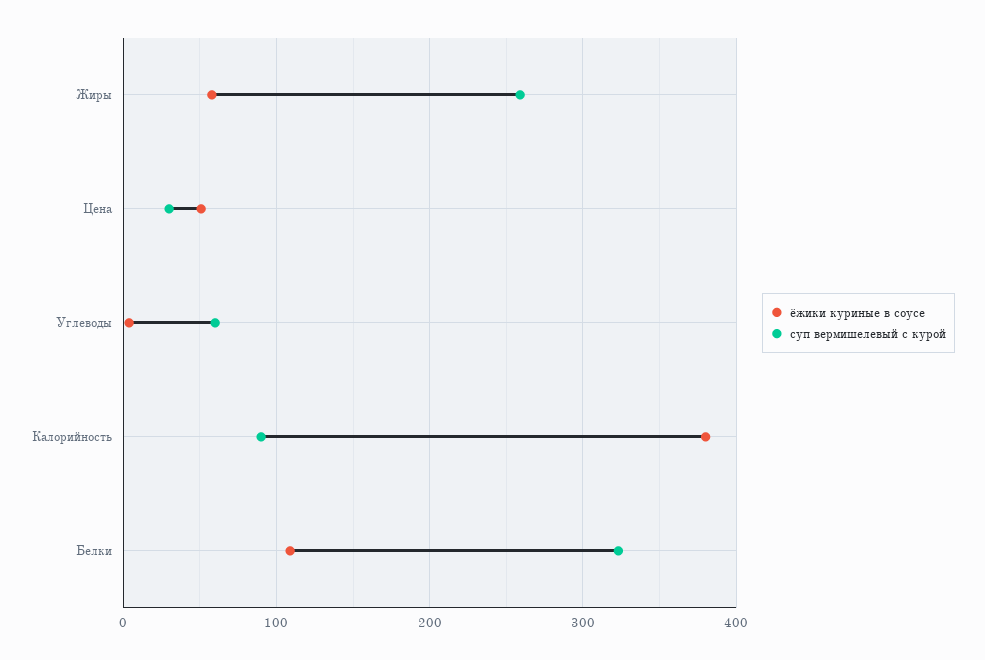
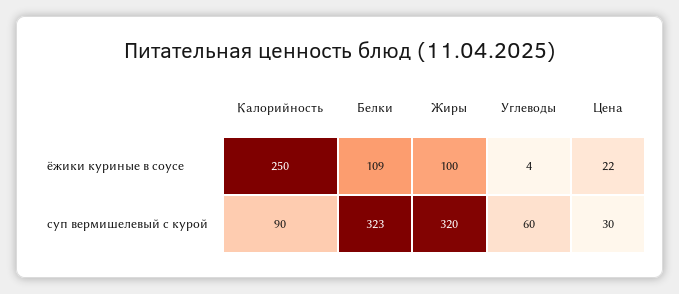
ёжики куриные в соусе, Жиры: 60 -> 100
суп вермишелевый с курой, Жиры: 260 -> 320
ёжики куриные в соусе, Цена: 50 -> 22
ёжики куриные в соусе, Калорийность: 380 -> 250

